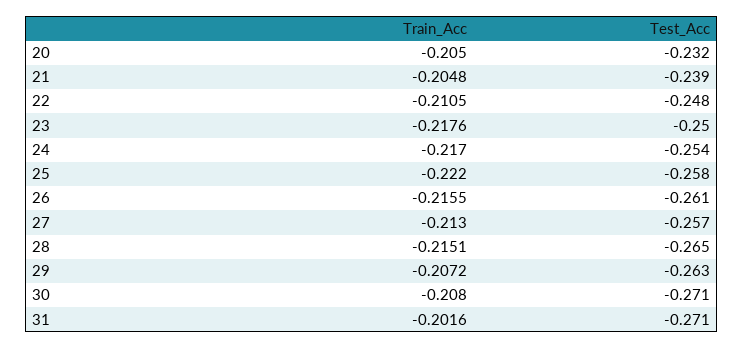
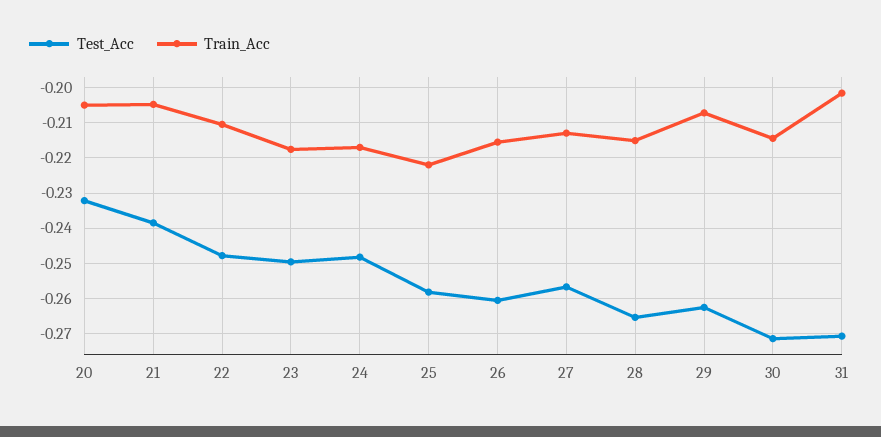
Test_Acc, 24: -0.254 -> -0.248
Train_Acc, 30: -0.208 -> -0.214

